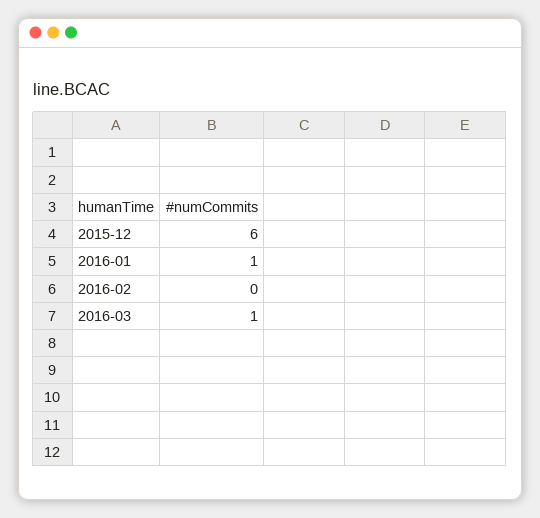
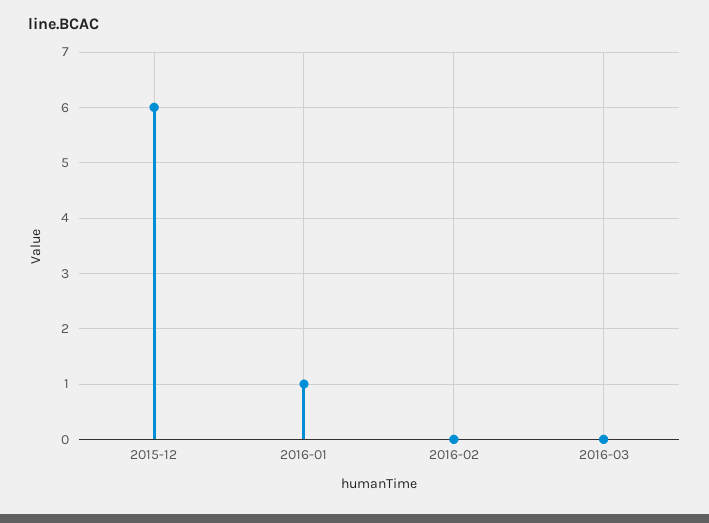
2016-03: 1 -> 0

